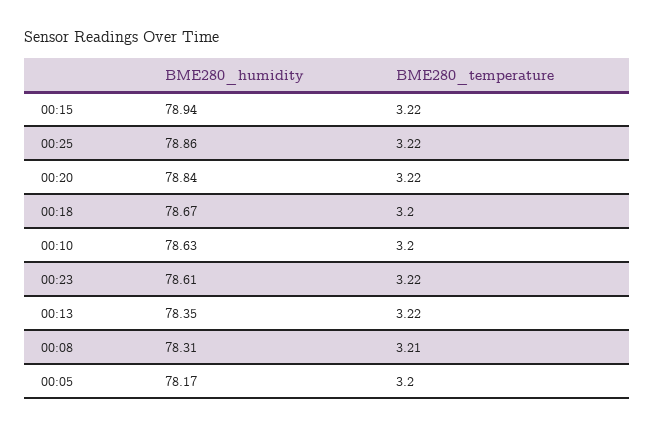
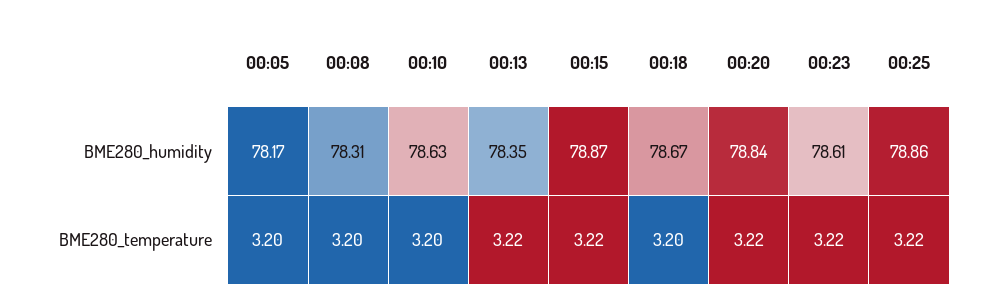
BME280_humidity, 00:15: 78.94 -> 78.87
BME280_temperature, 00:08: 3.21 -> 3.2

